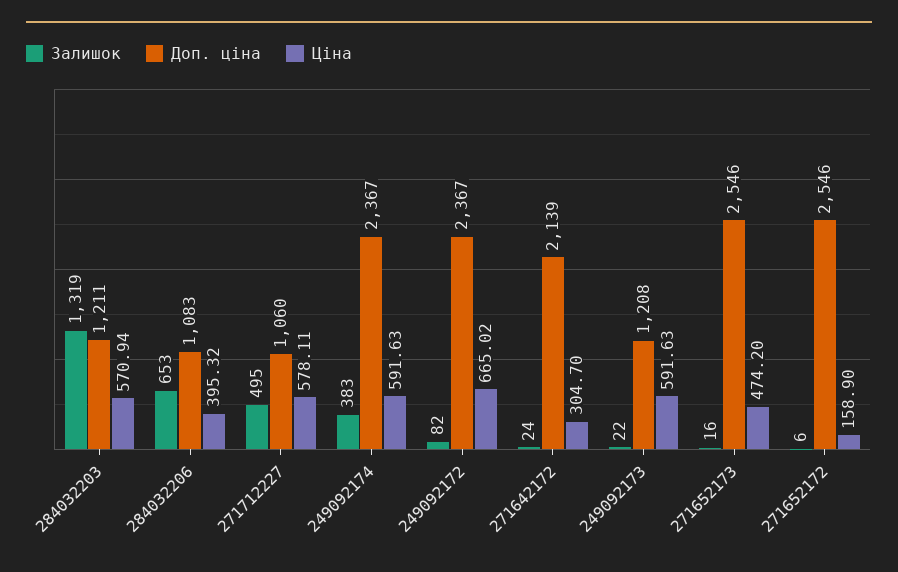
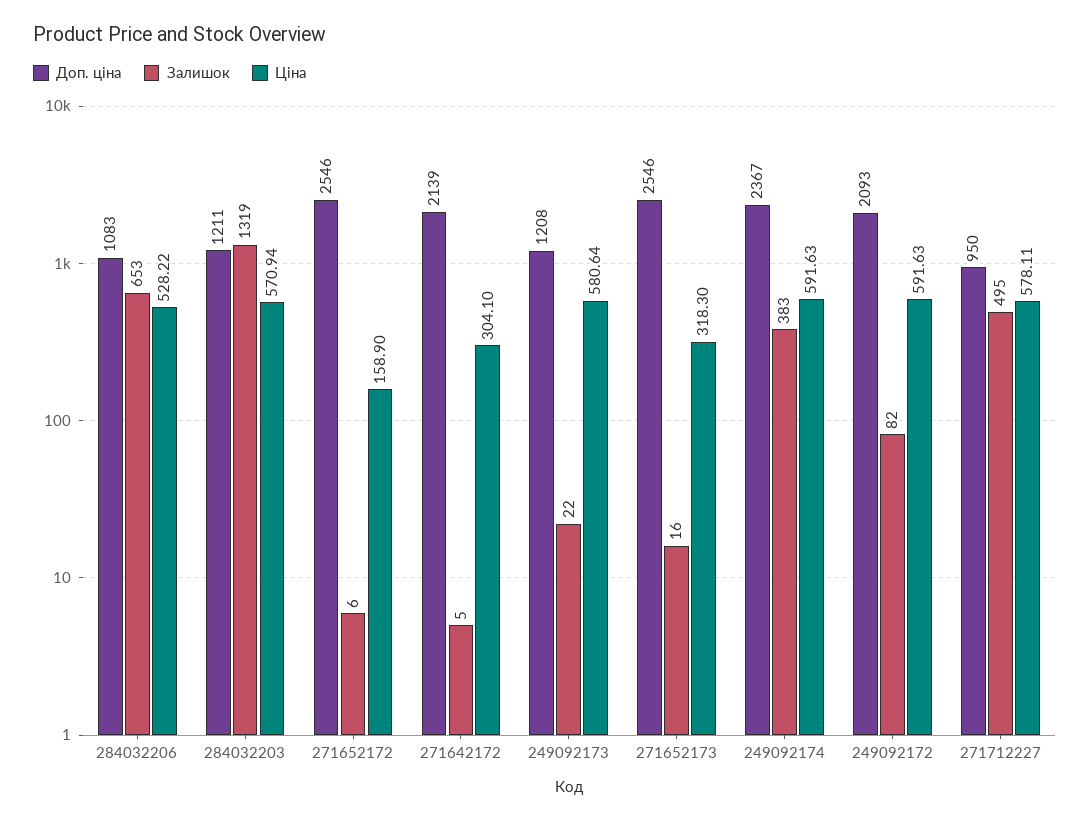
Ціна, 284032206: 395.32 -> 528.22
Доп. ціна, 271712227: 1060 -> 950
Доп. ціна, 249092172: 2367 -> 2093
Ціна, 249092172: 665.02 -> 591.63
Залишок, 271642172: 24 -> 5
Ціна, 271642172: 304.7 -> 304.1
Ціна, 249092173: 591.63 -> 580.64
Ціна, 271652173: 474.2 -> 318.3

